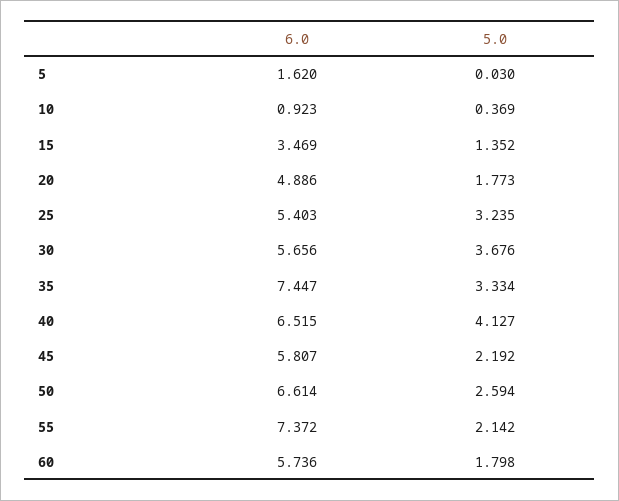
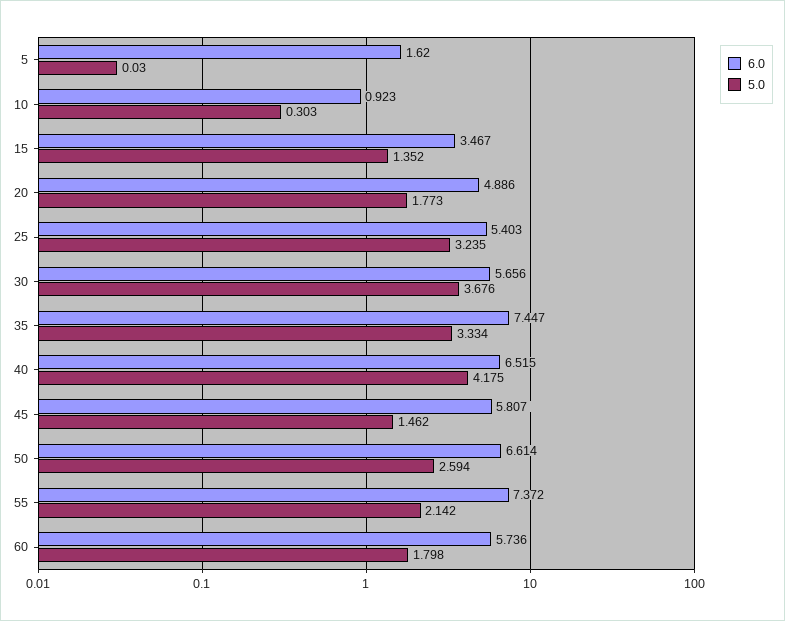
5.0, 10: 0.369 -> 0.303
6.0, 15: 3.469 -> 3.467
5.0, 40: 4.127 -> 4.175
5.0, 45: 2.192 -> 1.462

